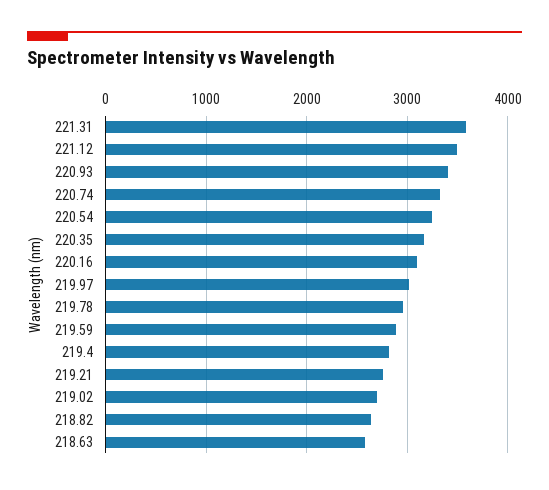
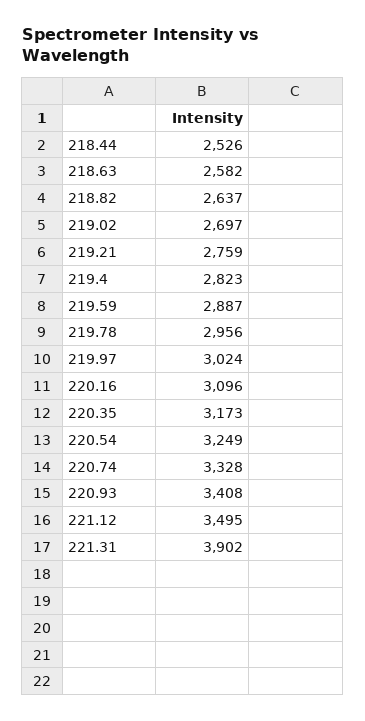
221.31: 3600 -> 3902
218.44: none -> 2526

